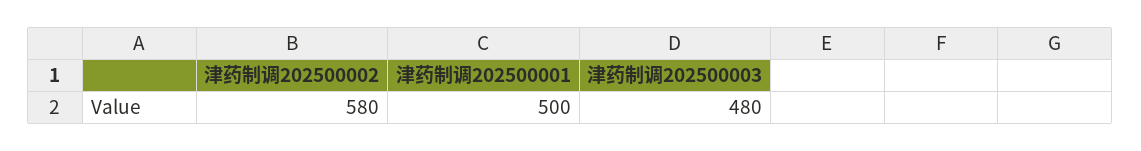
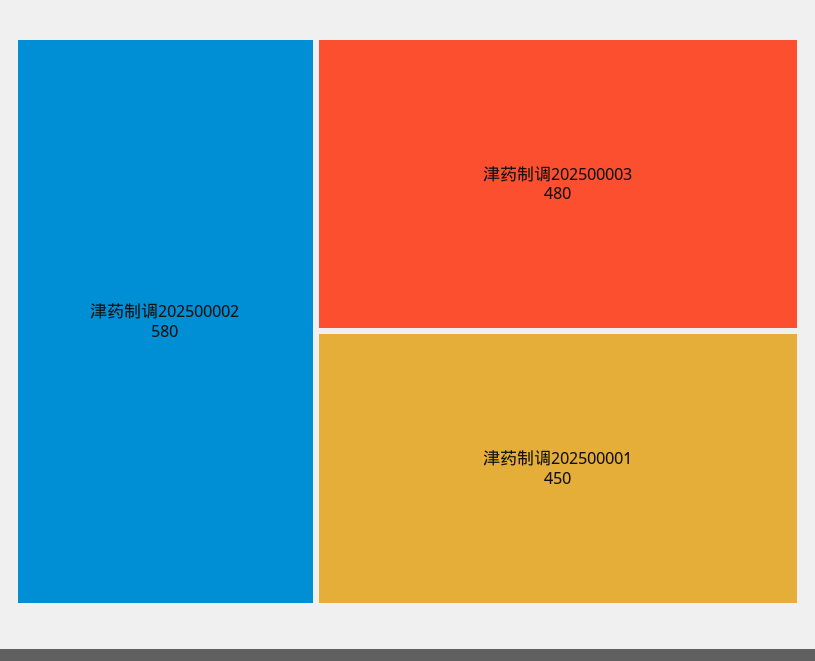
津药制调202500001: 500 -> 450

